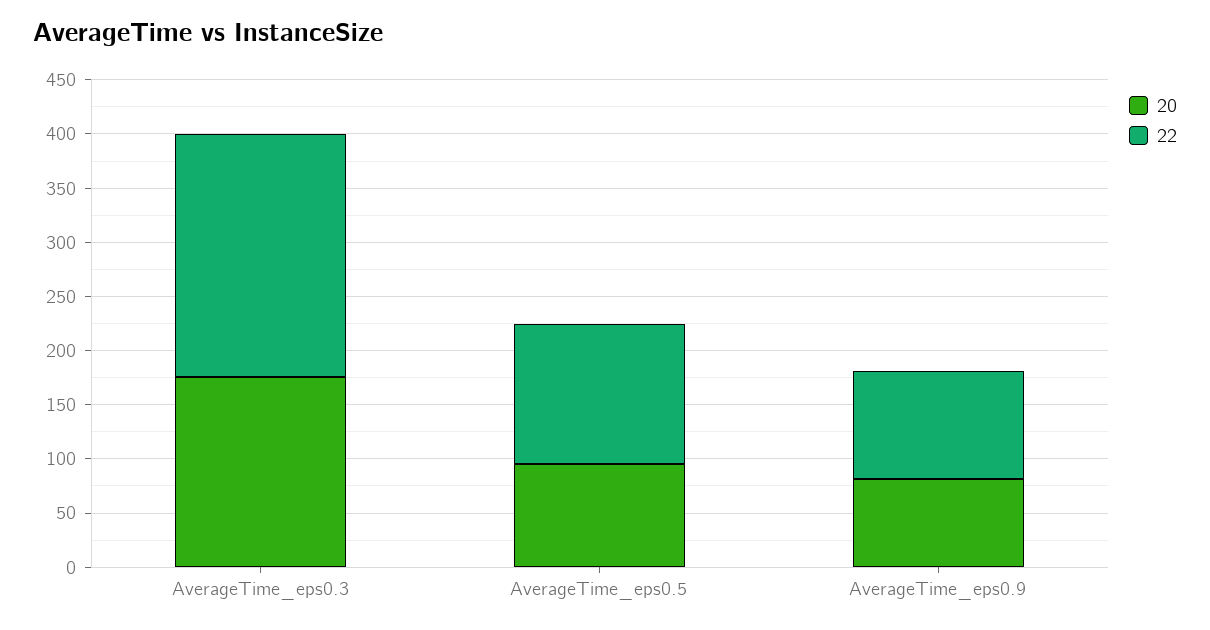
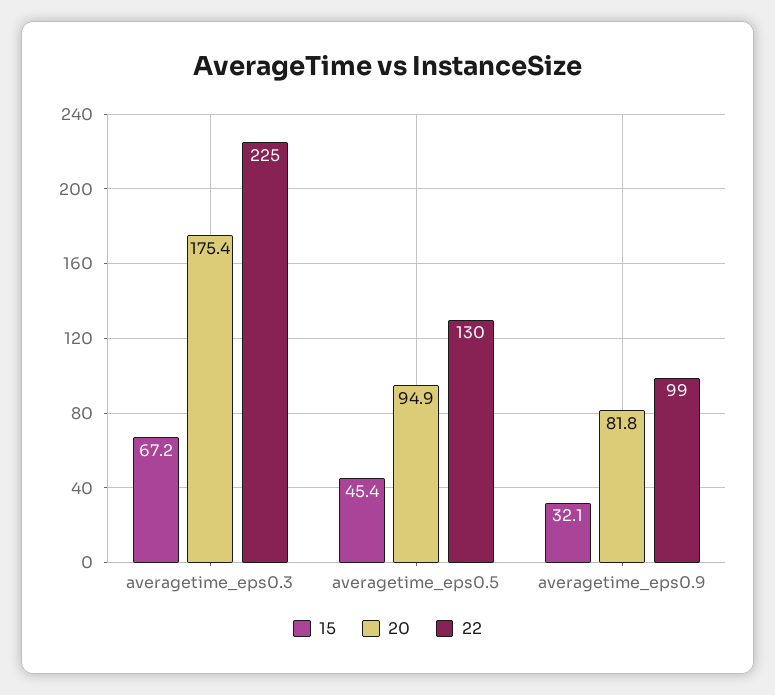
15, AverageTime_eps0.3: none -> 67.2
15, AverageTime_eps0.5: none -> 45.4
15, AverageTime_eps0.9: none -> 32.1

